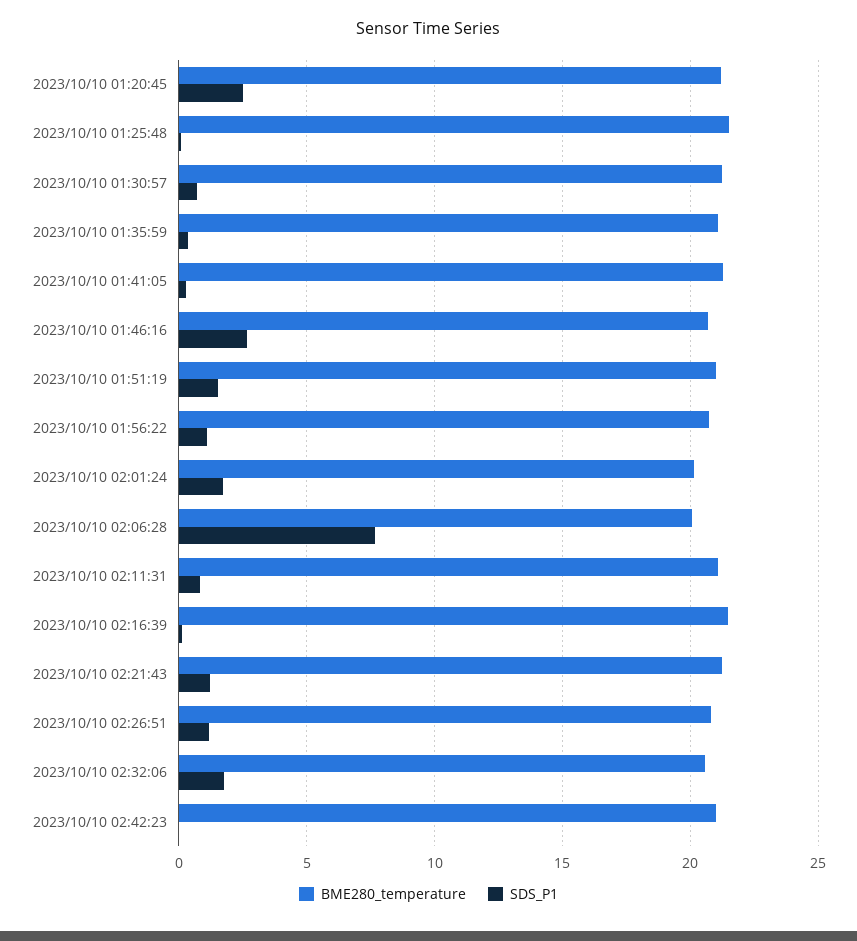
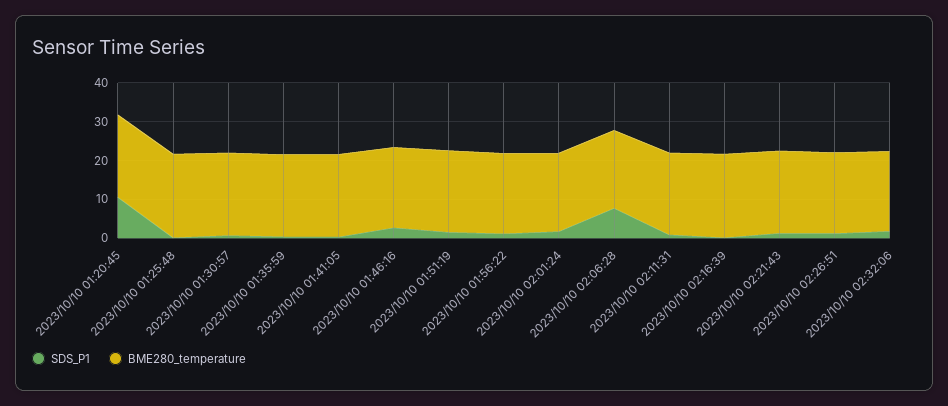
SDS_P1, 2023/10/10 01:20:45: 2.5 -> 10
BME280_temperature, 2023/10/10 02:42:23: 21 -> none
SDS_P1, 2023/10/10 02:42:23: 0 -> none

